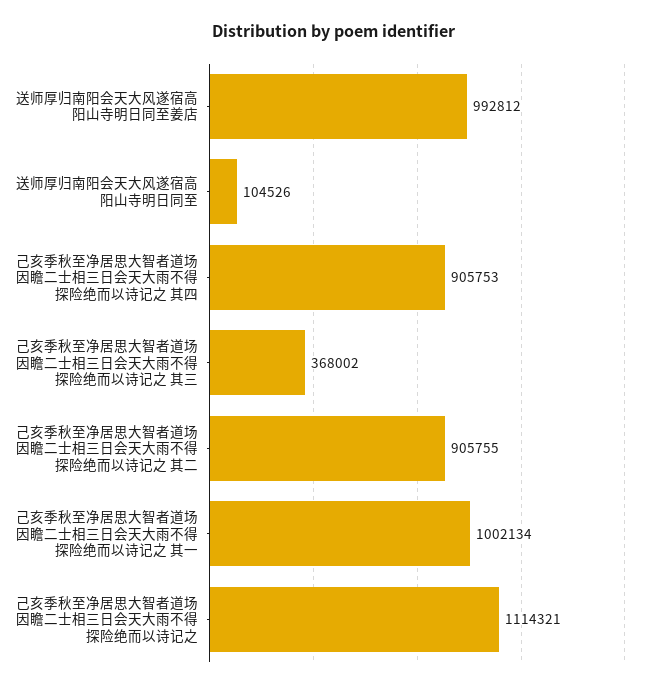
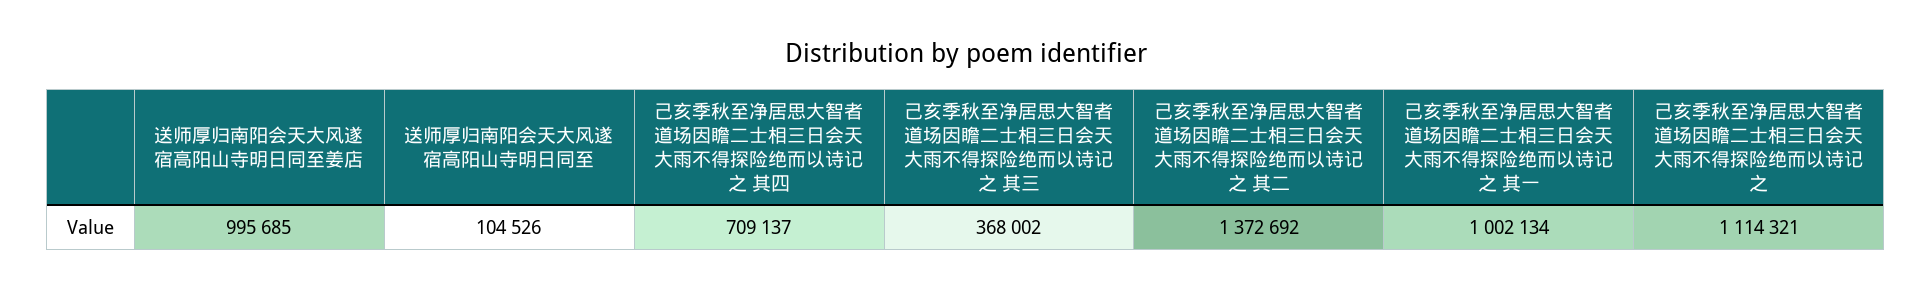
送师厚归南阳会天大风遂宿高阳山寺明日同至姜店: 992812 -> 995685
己亥季秋至净居思大智者道场因瞻二士相三日会天大雨不得探险绝而以诗记之 其四: 905753 -> 709137
己亥季秋至净居思大智者道场因瞻二士相三日会天大雨不得探险绝而以诗记之 其二: 905755 -> 1372692

